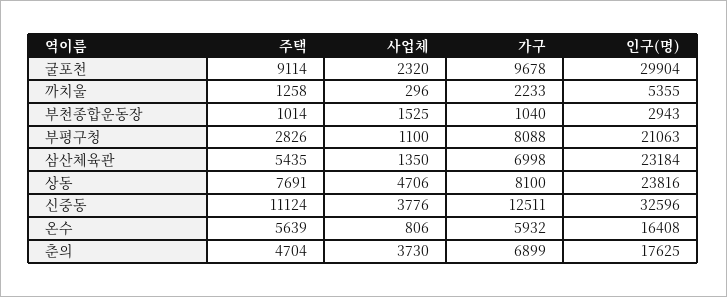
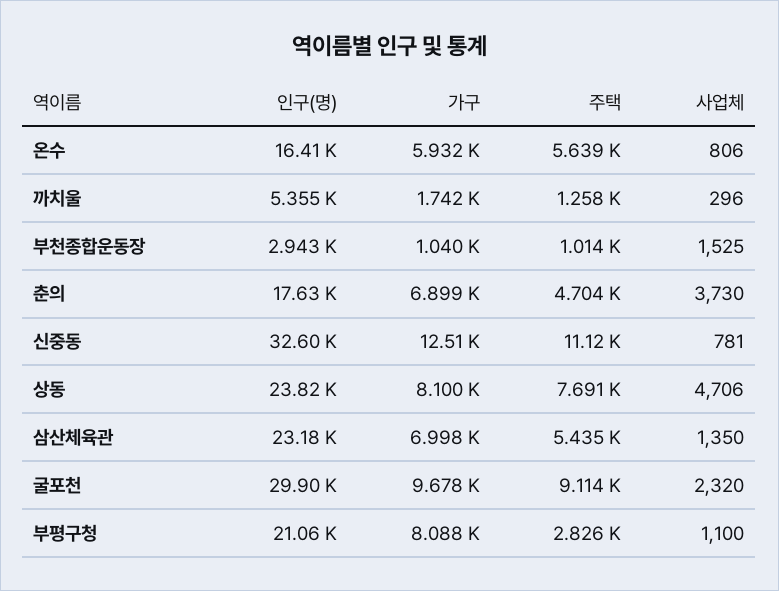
가구, 까치울: 2233 -> 1742
사업체, 신중동: 3776 -> 781

